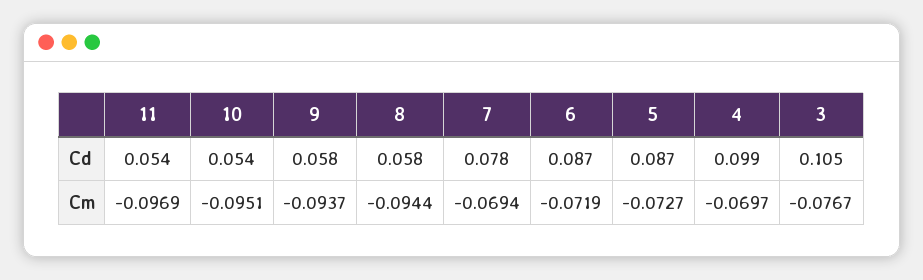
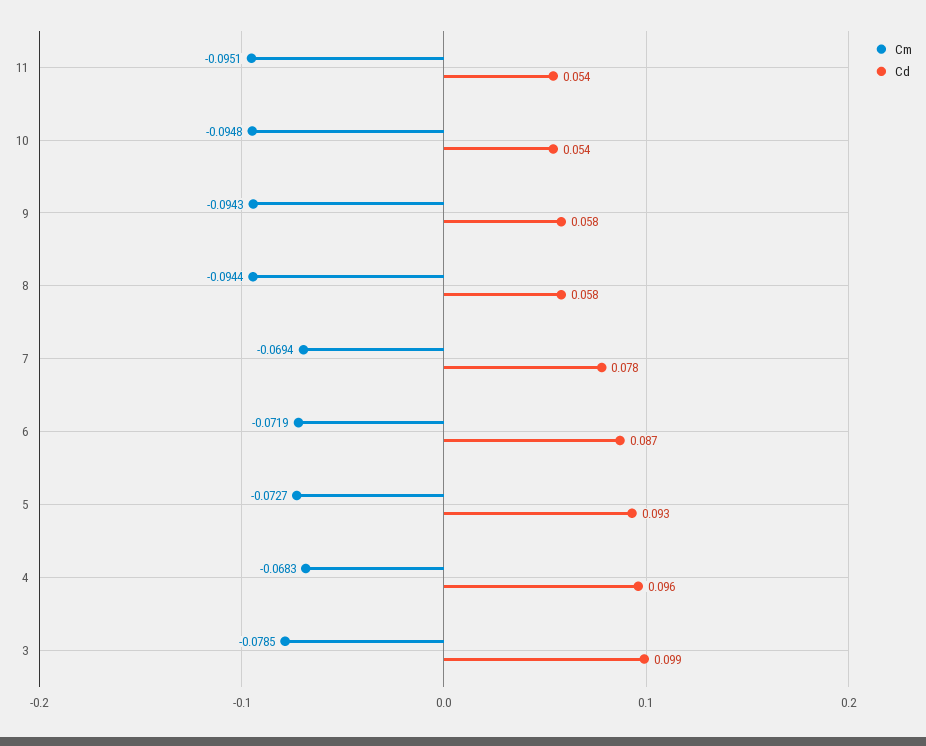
Cd, 5: 0.087 -> 0.093
Cd, 4: 0.099 -> 0.096
Cd, 3: 0.105 -> 0.099
Cm, 11: -0.0969 -> -0.0951
Cm, 10: -0.0951 -> -0.0948
Cm, 9: -0.0937 -> -0.0943
Cm, 4: -0.0697 -> -0.0683
Cm, 3: -0.0767 -> -0.0785

